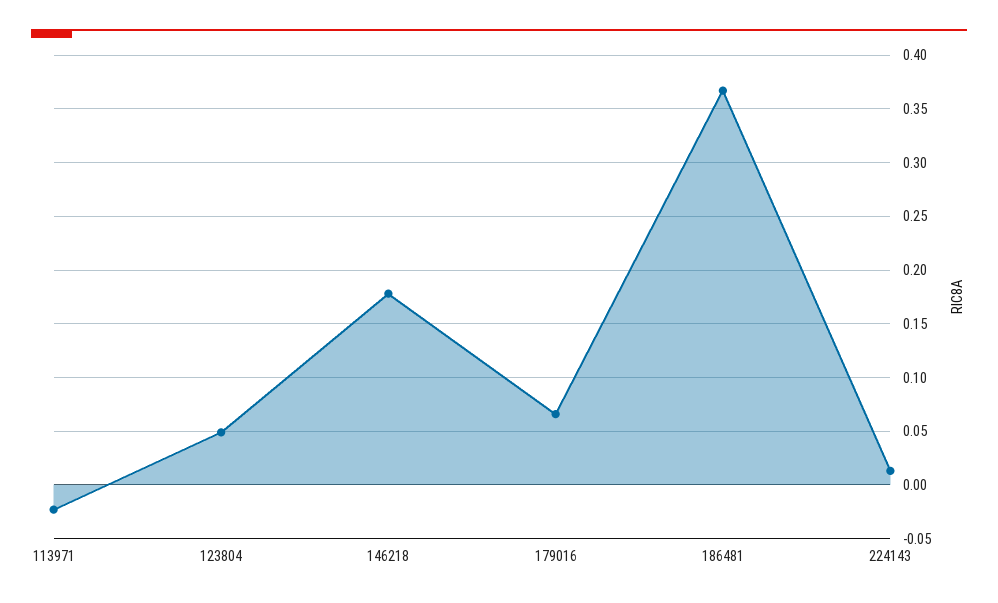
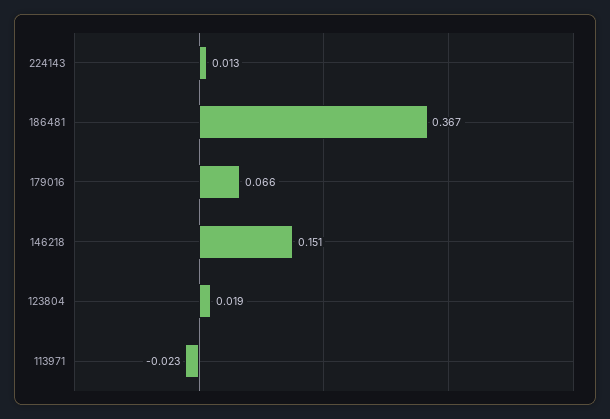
123804: 0.05 -> 0.019
146218: 0.18 -> 0.151

